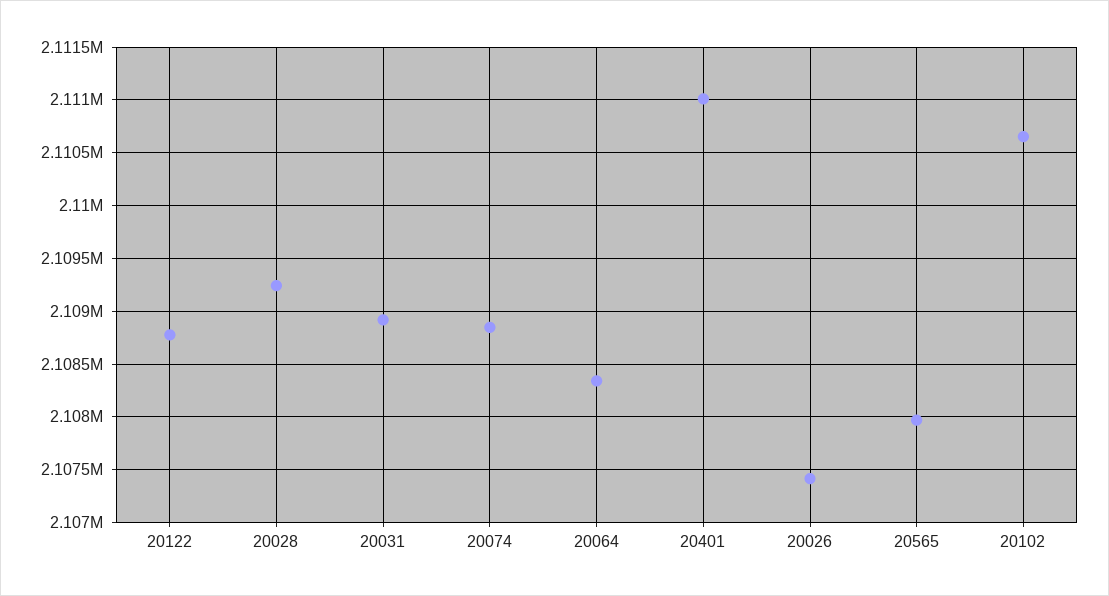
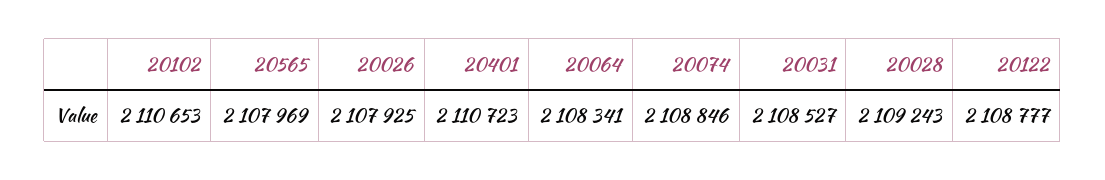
20031: 2108900 -> 2108527
20401: 2111000 -> 2110723
20026: 2107400 -> 2107925

